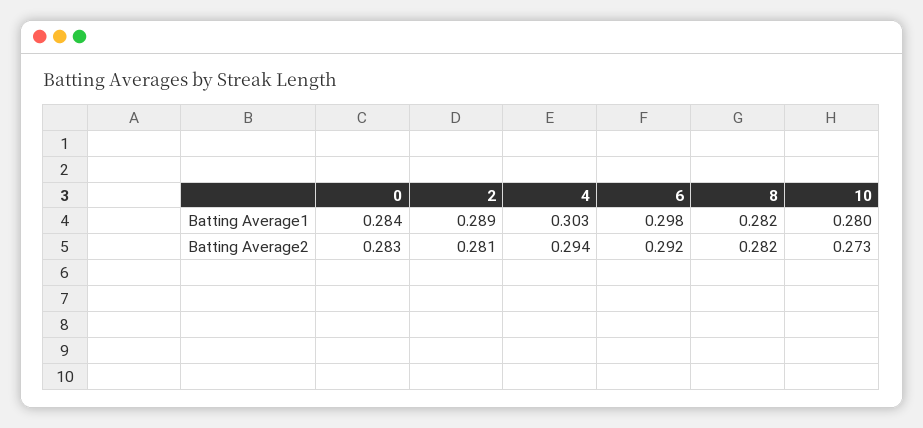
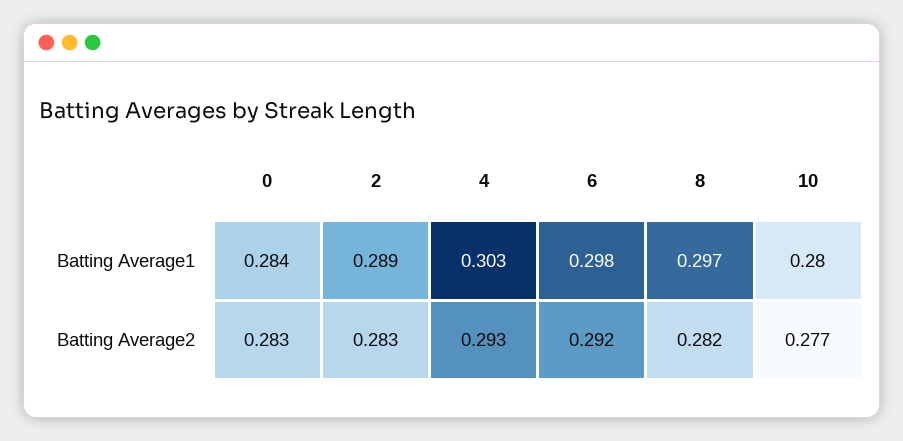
8, Batting Average1: 0.282 -> 0.297
2, Batting Average2: 0.281 -> 0.283
4, Batting Average2: 0.294 -> 0.293
10, Batting Average2: 0.273 -> 0.277

